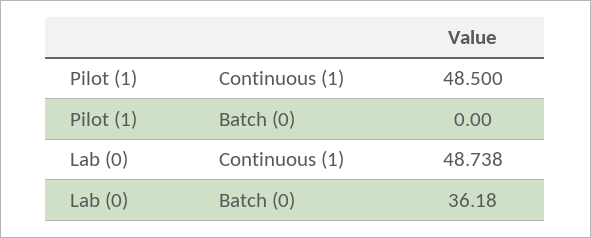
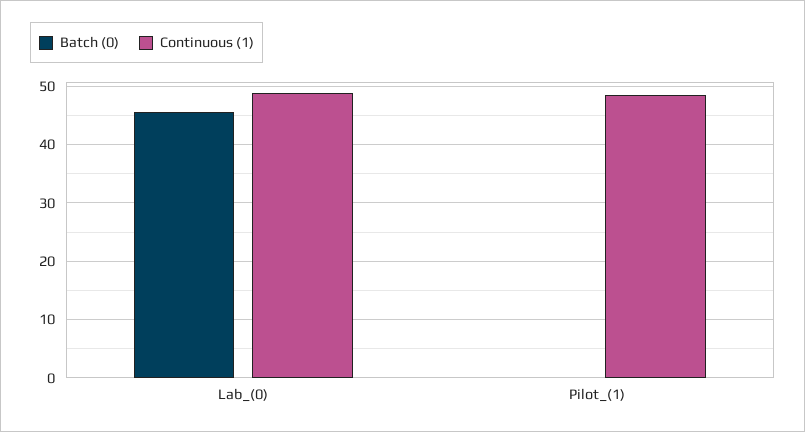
Batch (0), Lab (0): 36.18 -> 46

